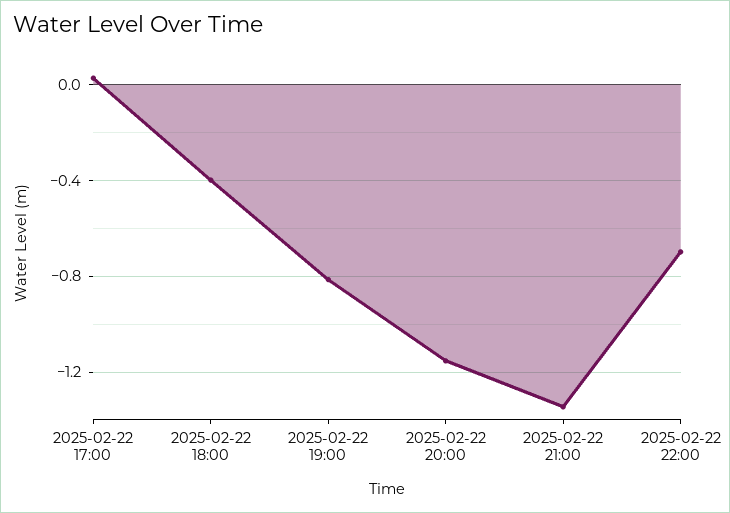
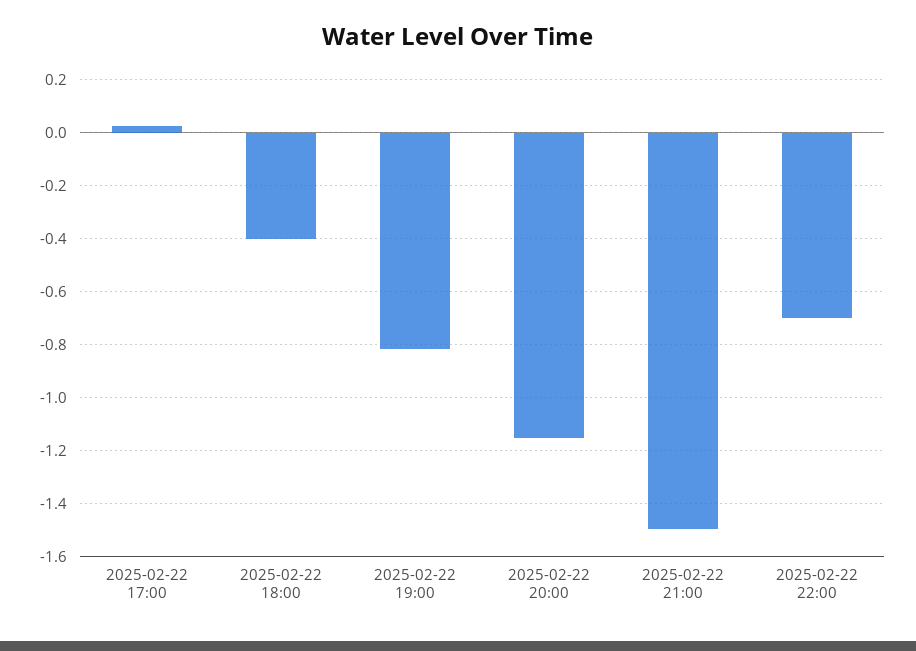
2025-02-22 21:00: -1.35 -> -1.5

